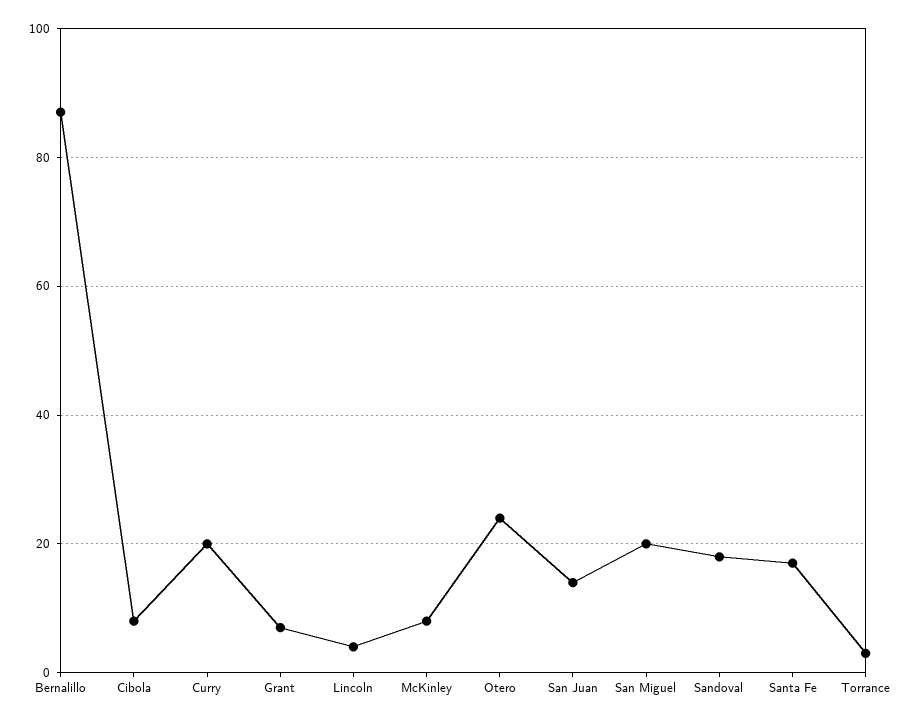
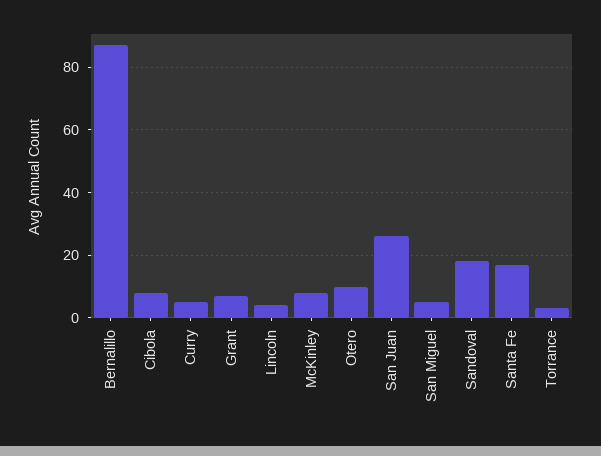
Curry: 20 -> 5
Otero: 25 -> 10
San Juan: 15 -> 25
San Miguel: 20 -> 5

